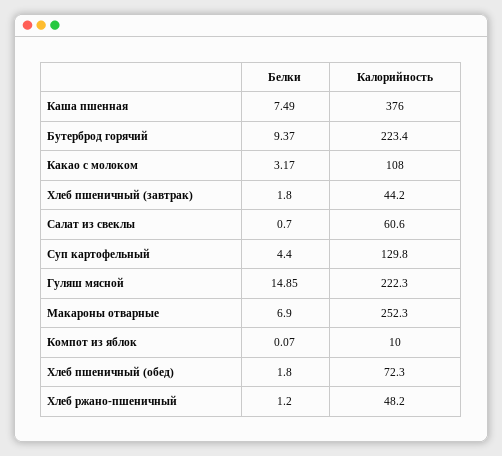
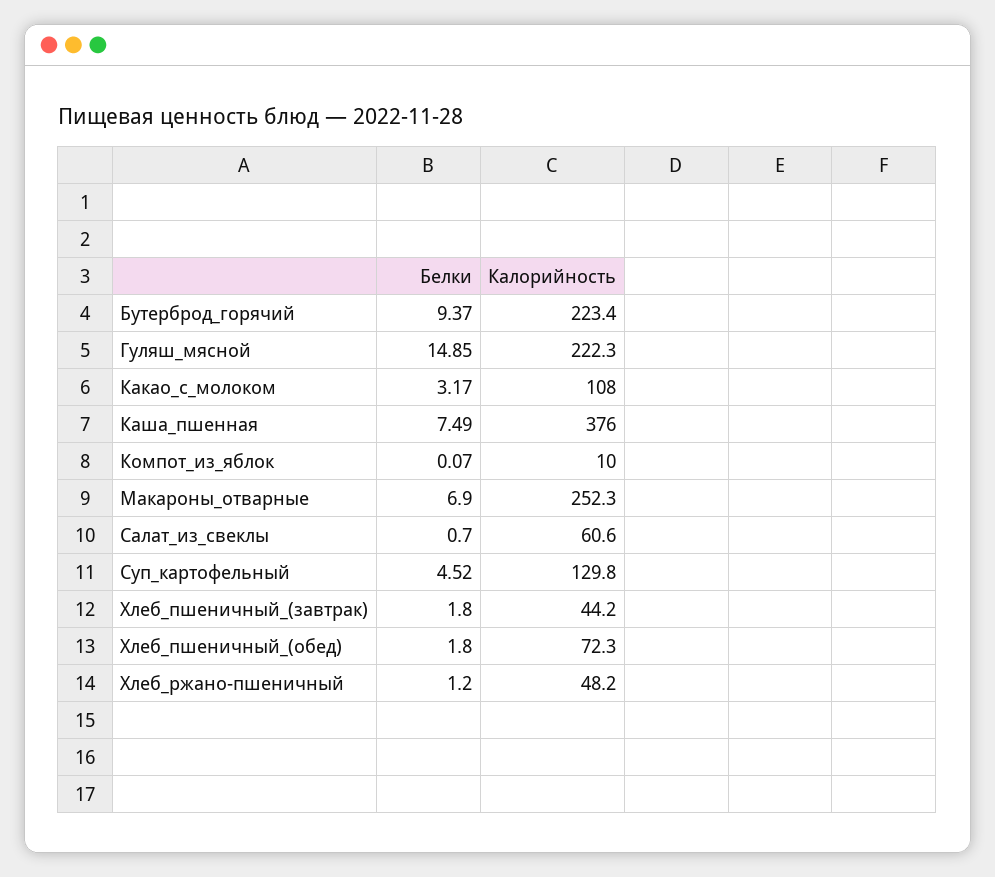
Белки, Суп картофельный: 4.4 -> 4.52

